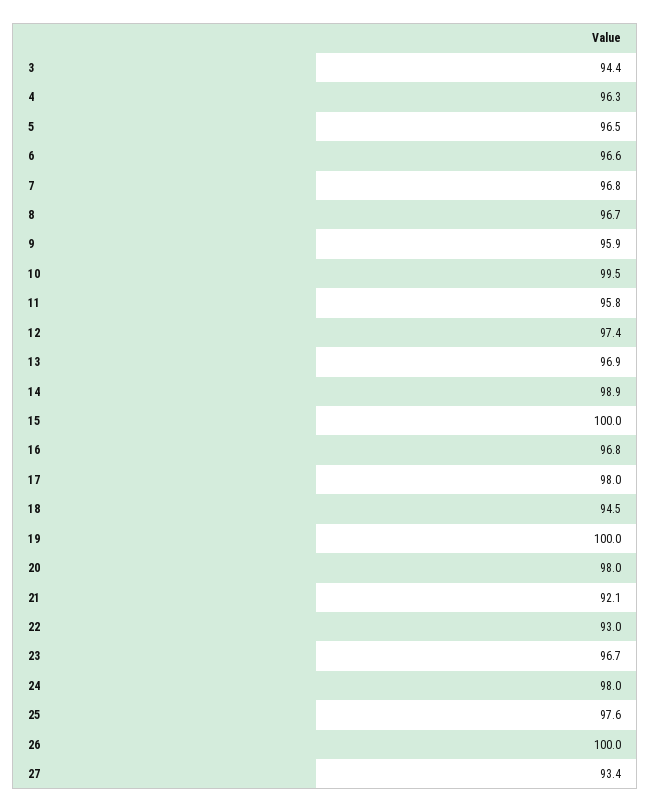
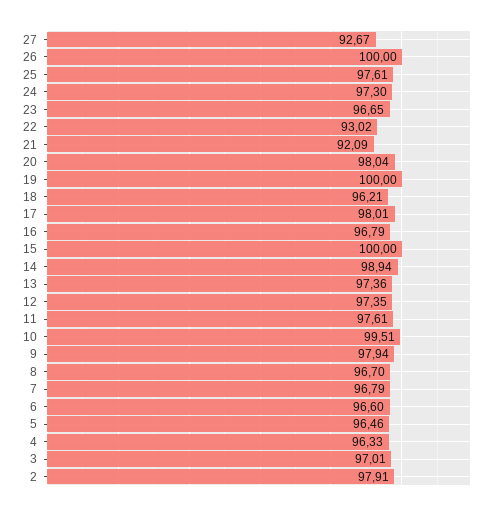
3: 94.4 -> 97.01
9: 95.9 -> 97.94
11: 95.8 -> 97.61
13: 96.9 -> 97.36
18: 94.5 -> 96.21
24: 98 -> 97.3
27: 93.4 -> 92.67
2: none -> 97.91

